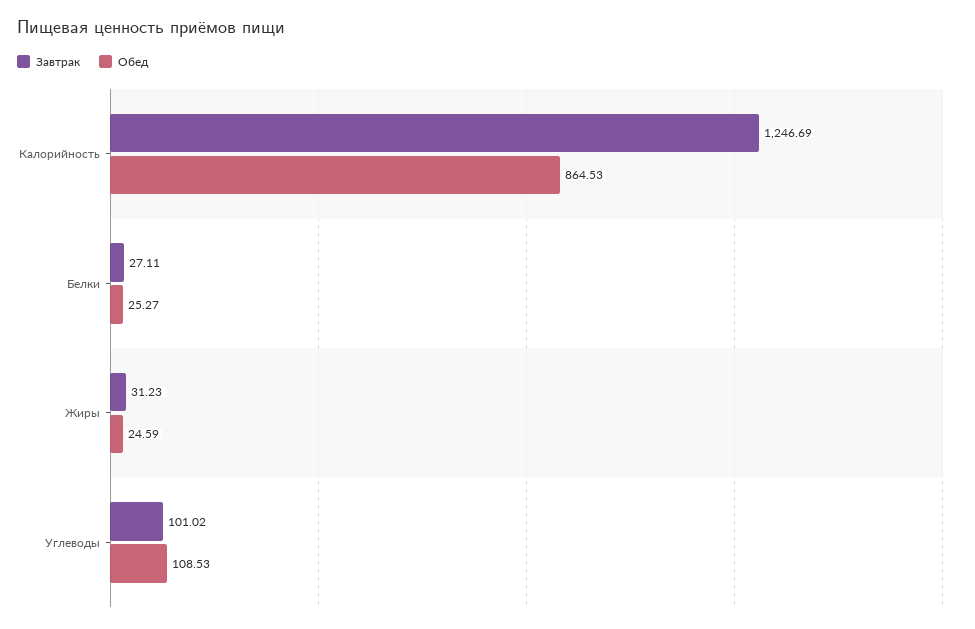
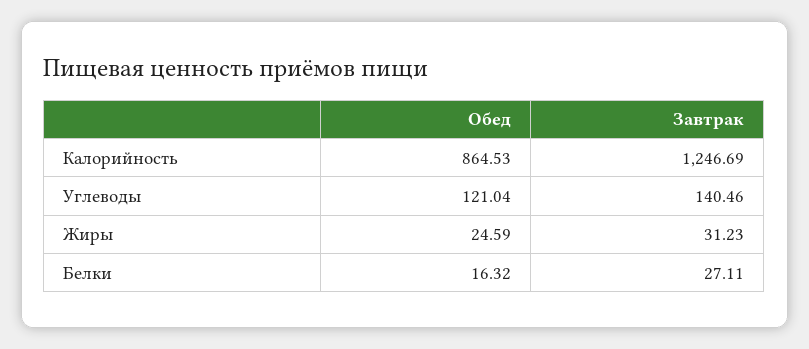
Обед, Белки: 25.27 -> 16.32
Завтрак, Углеводы: 101.02 -> 140.46
Обед, Углеводы: 108.53 -> 121.04

